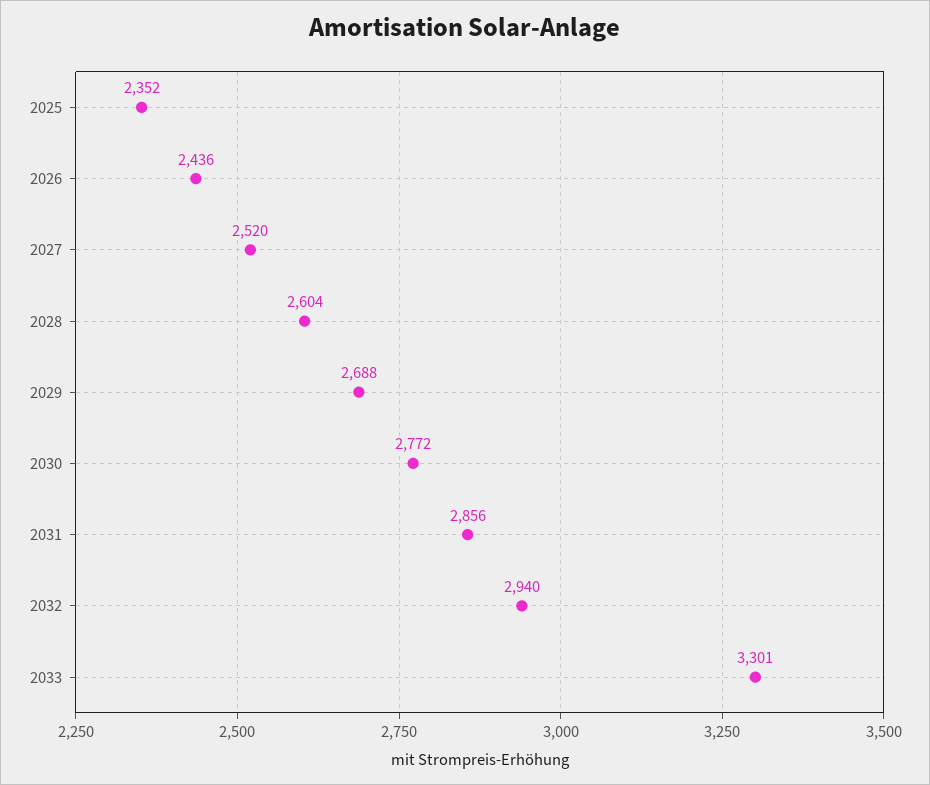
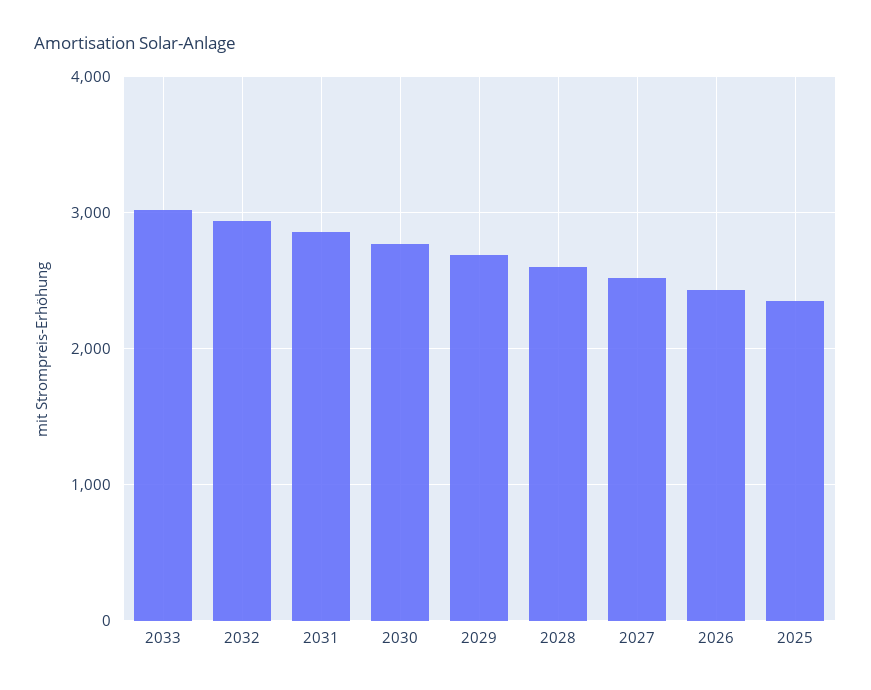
2033: 3301 -> 3000

